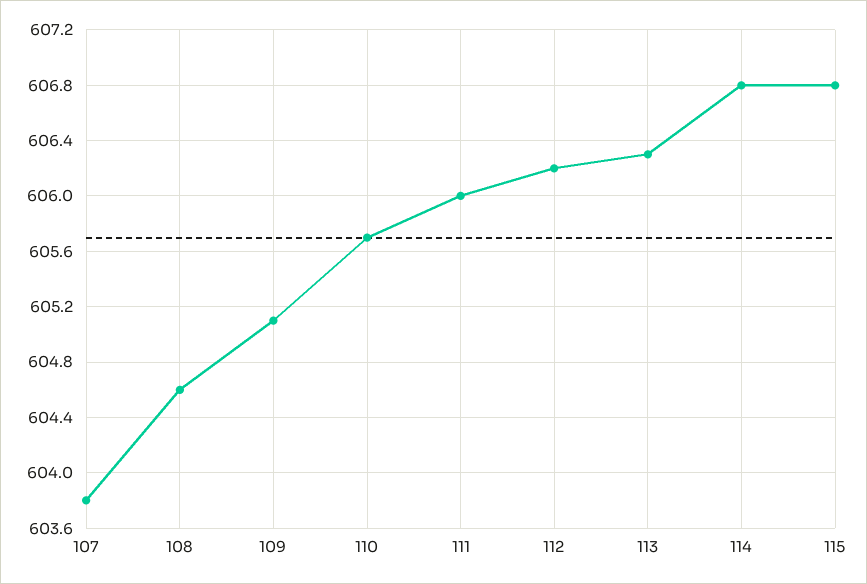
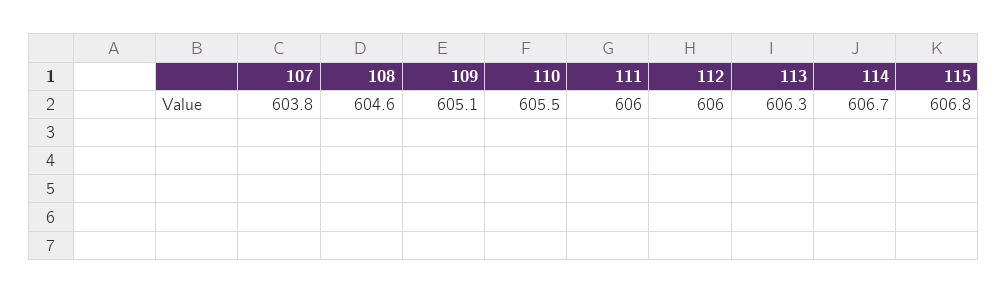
110: 605.7 -> 605.5
112: 606.2 -> 606
114: 606.8 -> 606.7

